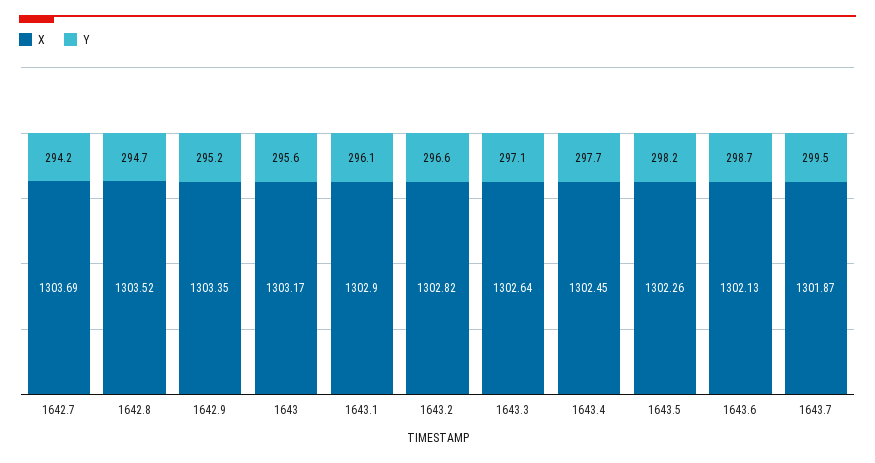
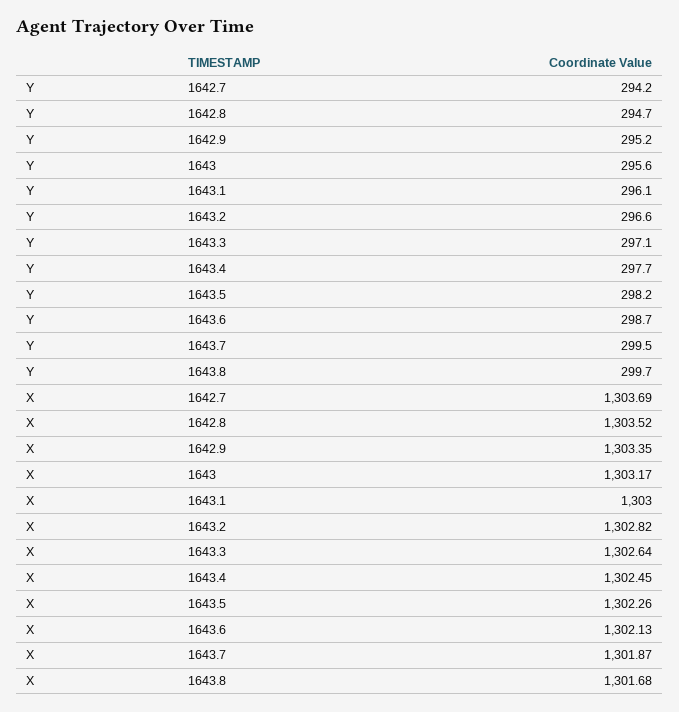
X, 1643.1: 1302.9 -> 1303
Y, 1643.8: none -> 299.7
X, 1643.8: none -> 1301.68

